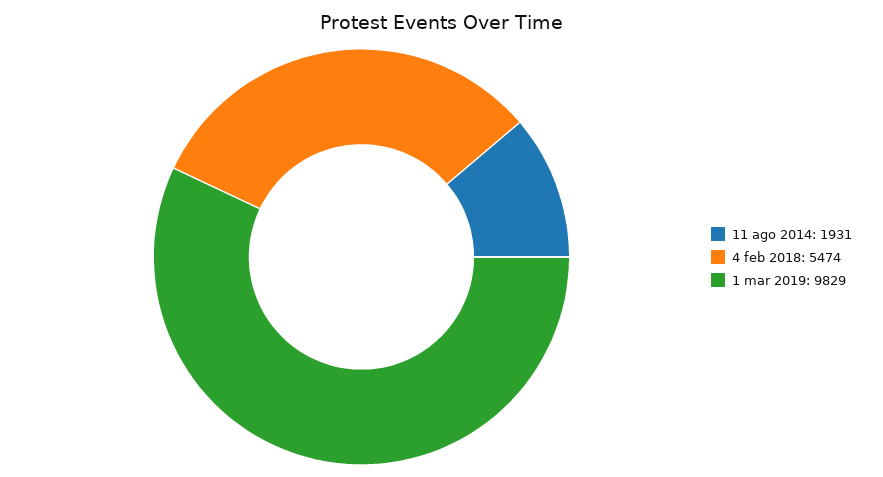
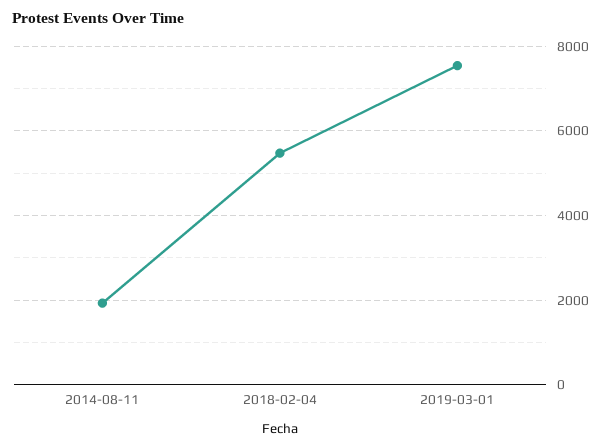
1 mar 2019: 9829 -> 7600

